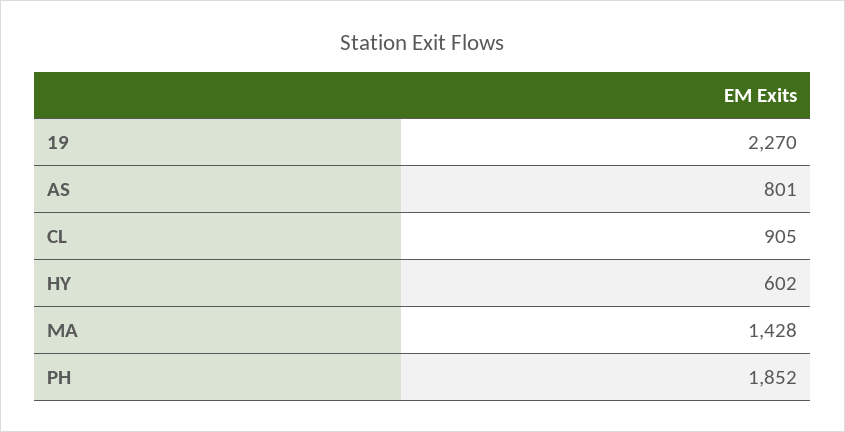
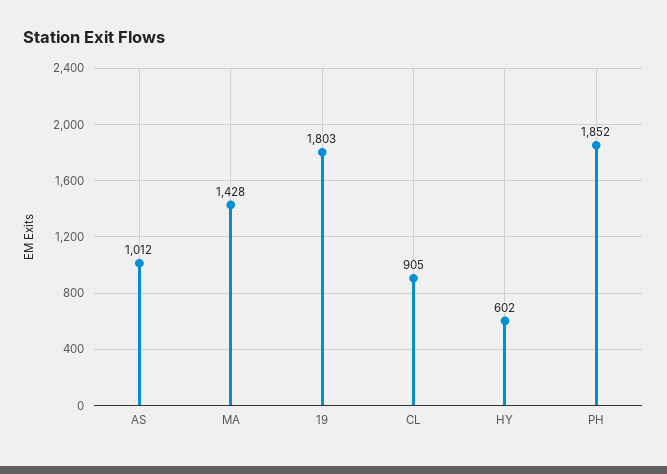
19: 2270 -> 1803
AS: 801 -> 1012

